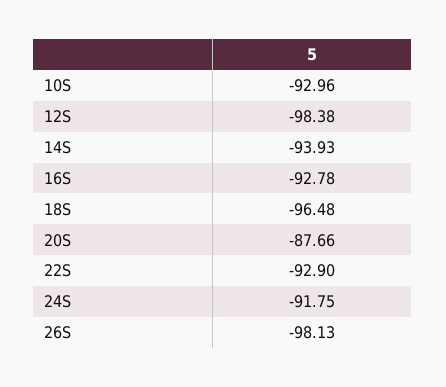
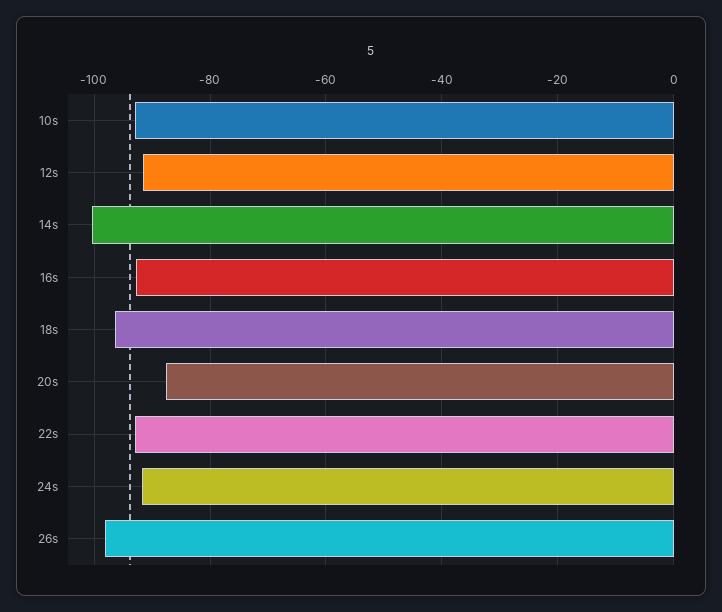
12S: -98.38 -> -92
14S: -93.93 -> -100

